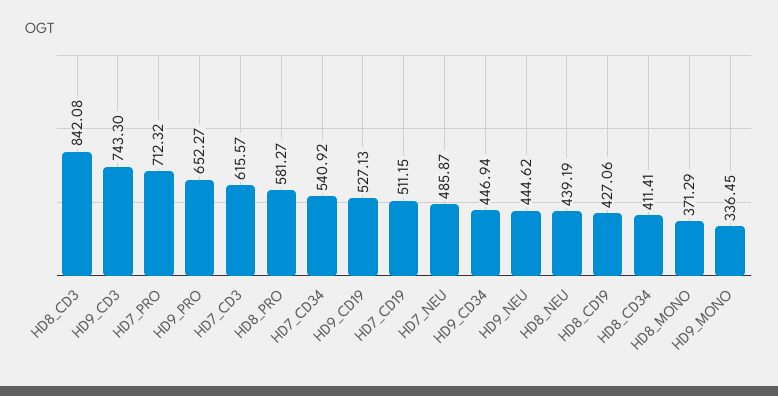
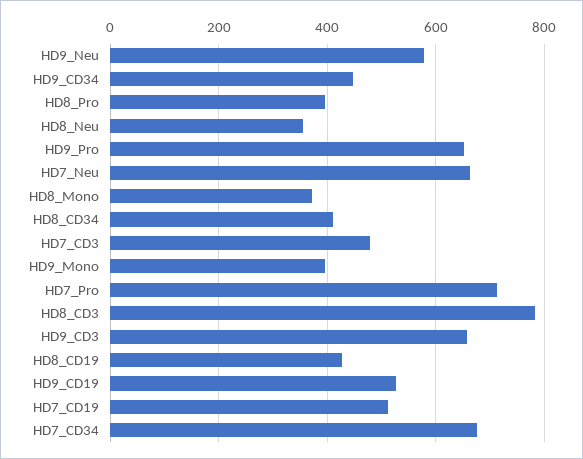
HD8_CD3: 842.08 -> 780
HD9_CD3: 743.3 -> 660
HD7_CD3: 615.57 -> 480
HD8_PRO: 581.27 -> 400
HD7_CD34: 540.92 -> 680
HD7_NEU: 485.87 -> 660
HD9_NEU: 444.62 -> 580
HD8_NEU: 439.19 -> 360
HD9_MONO: 336.45 -> 400

